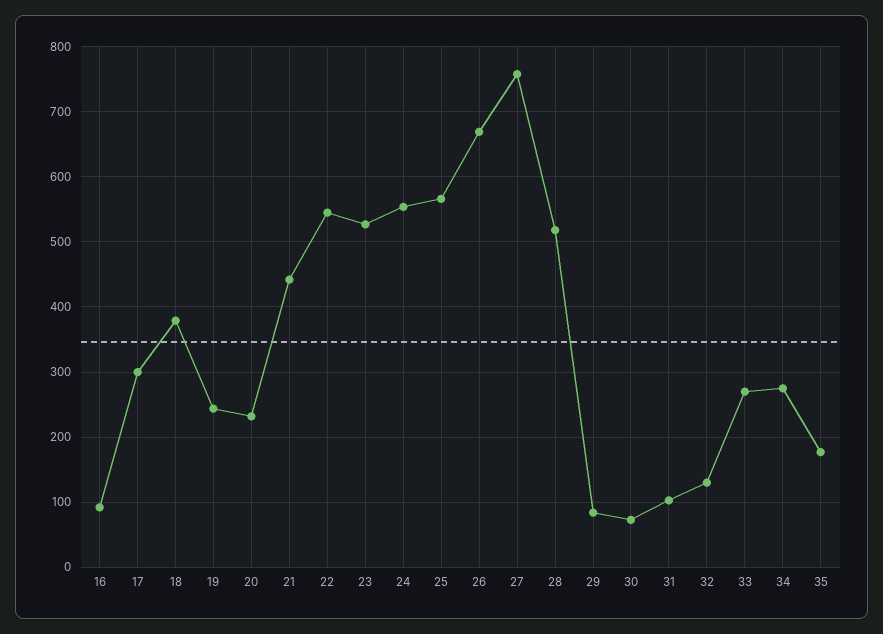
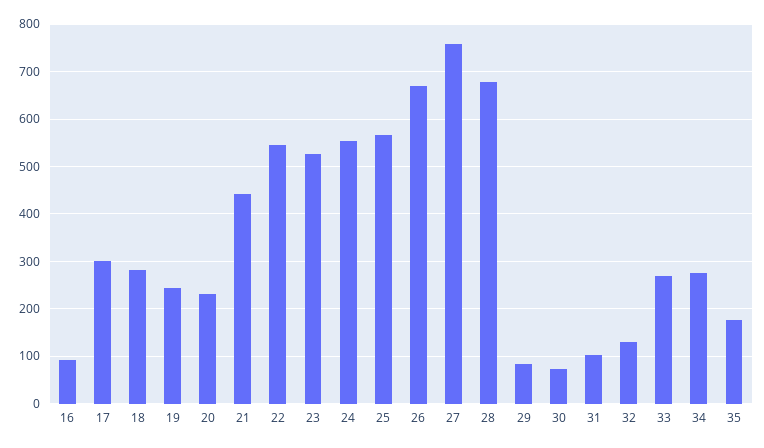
18: 380 -> 280
28: 520 -> 680

